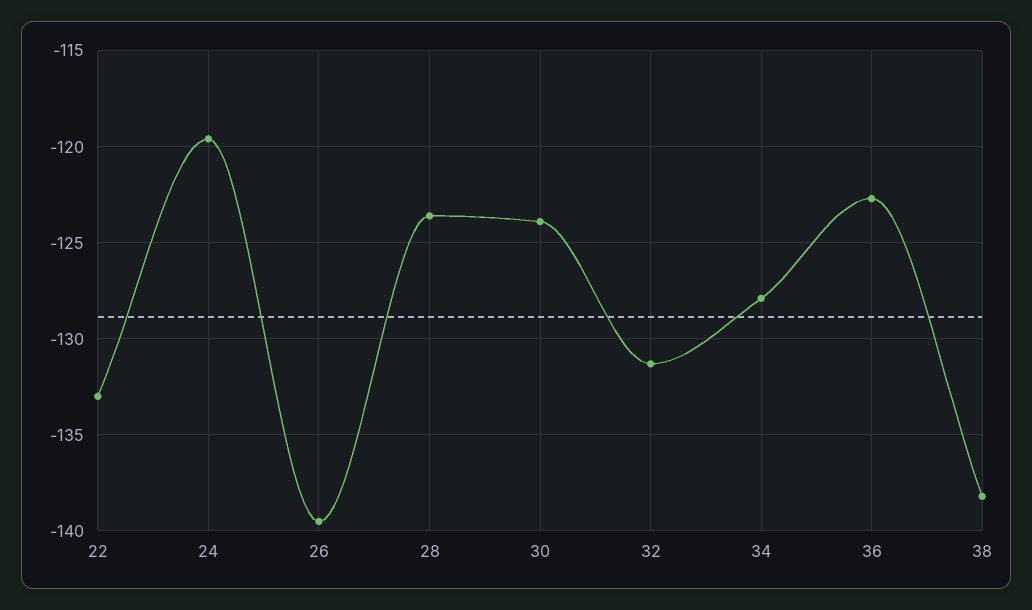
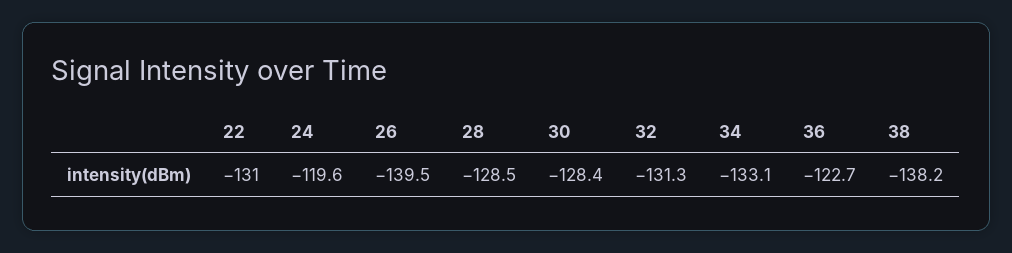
22: -133 -> -131
28: -123.5 -> -128.5
30: -124 -> -128.4
34: -128 -> -133.1

